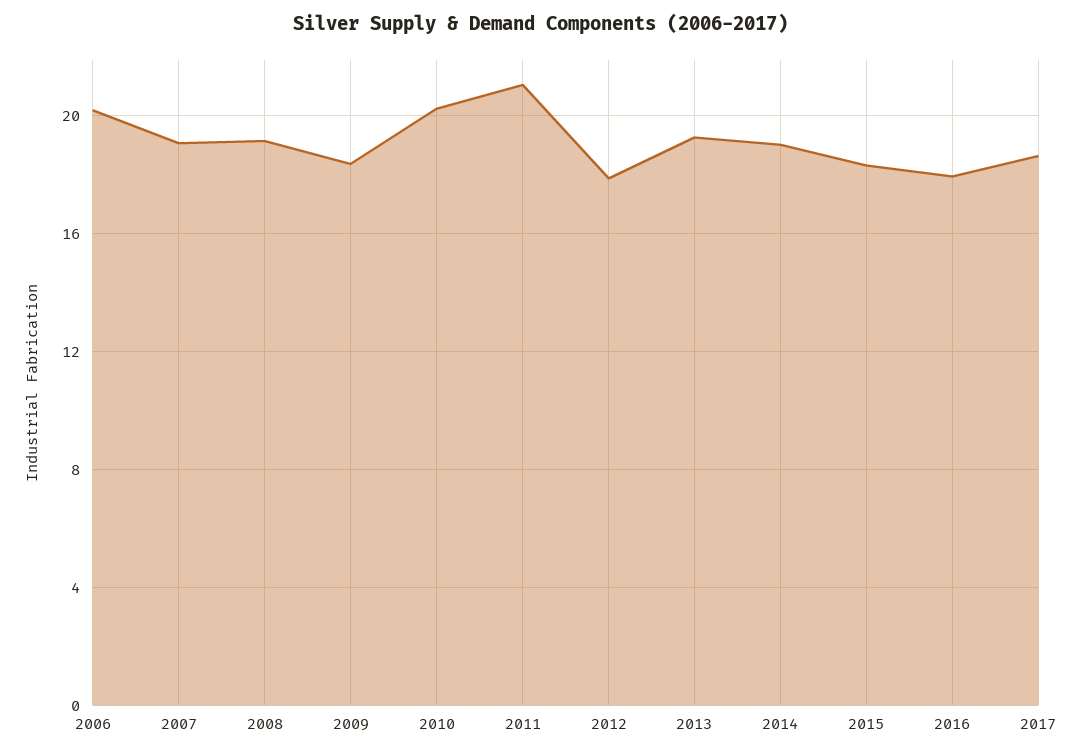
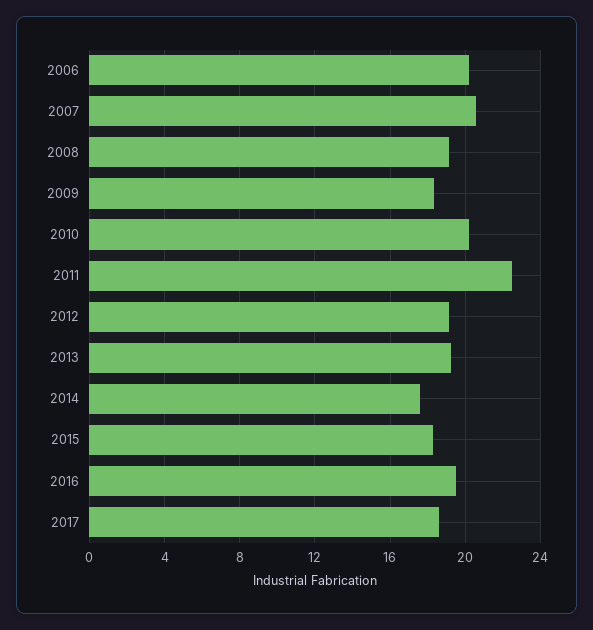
2007: 19 -> 20.5
2011: 21 -> 22.5
2012: 18 -> 19
2014: 19 -> 17.5
2016: 18 -> 19.5

